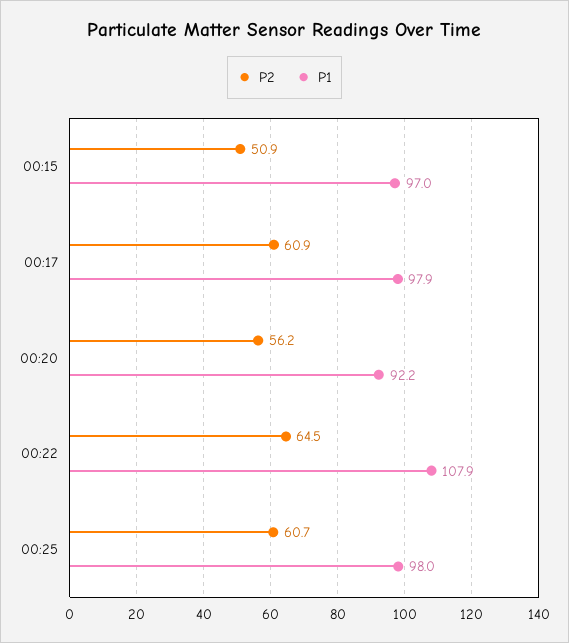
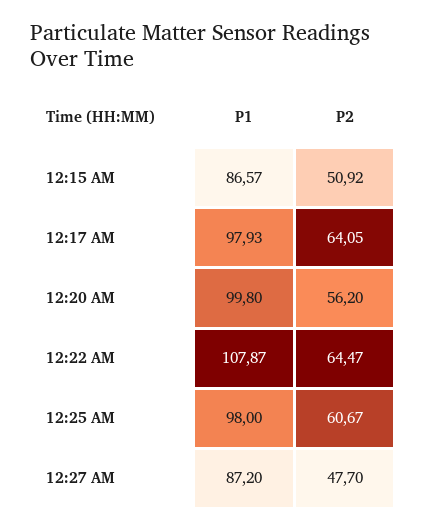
P1, 00:15: 97 -> 86.57
P2, 00:17: 60.9 -> 64.05
P1, 00:20: 92.2 -> 99.8
P1, 12:27 AM: none -> 87.2
P2, 12:27 AM: none -> 47.7

